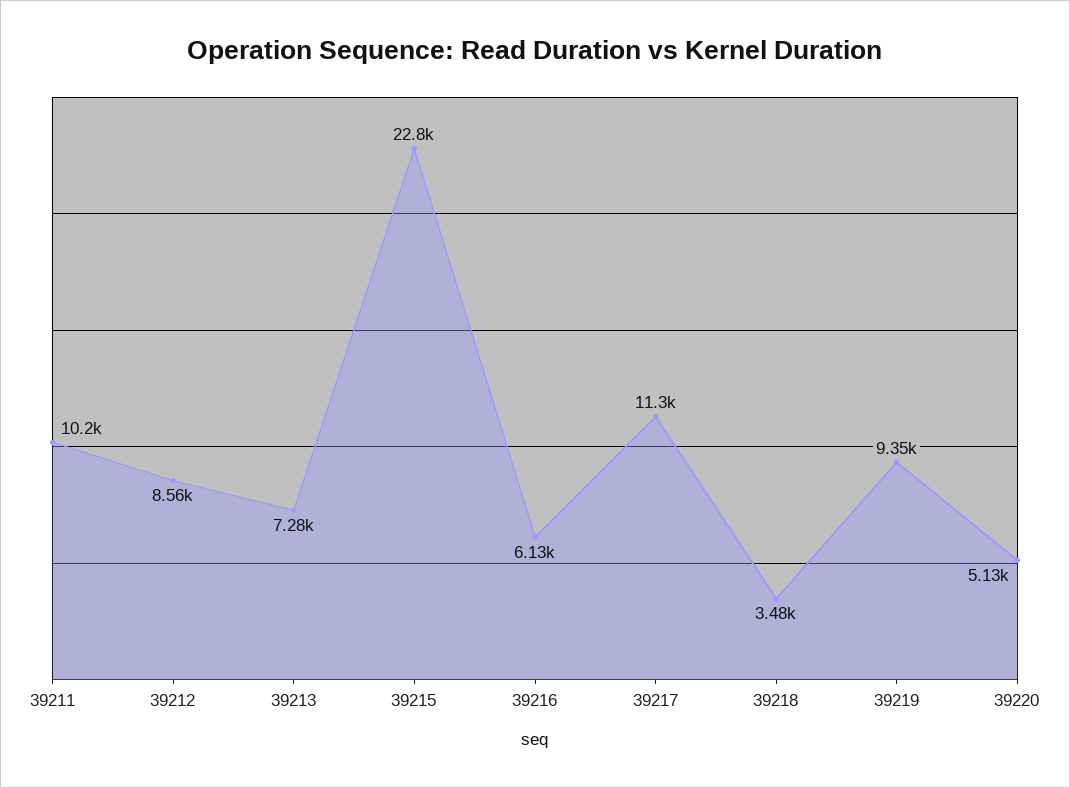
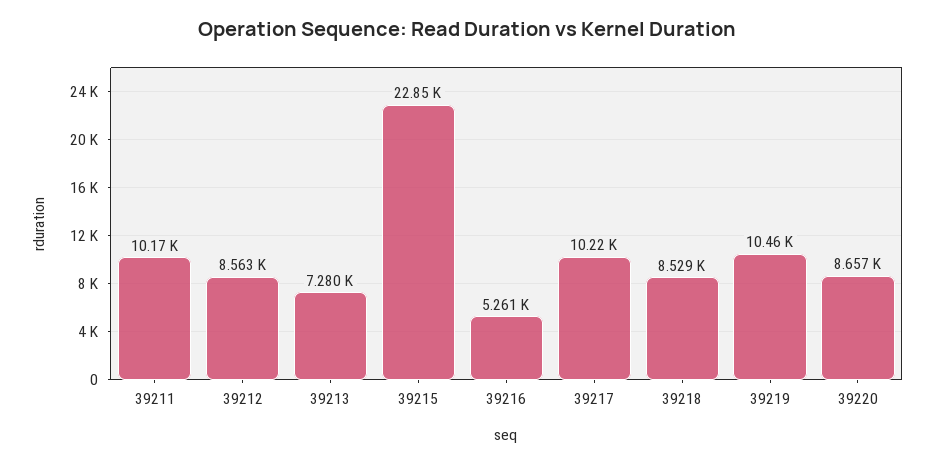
39216: 6130 -> 5261
39217: 11300 -> 10220
39218: 3480 -> 8529
39219: 9350 -> 10460
39220: 5130 -> 8657

